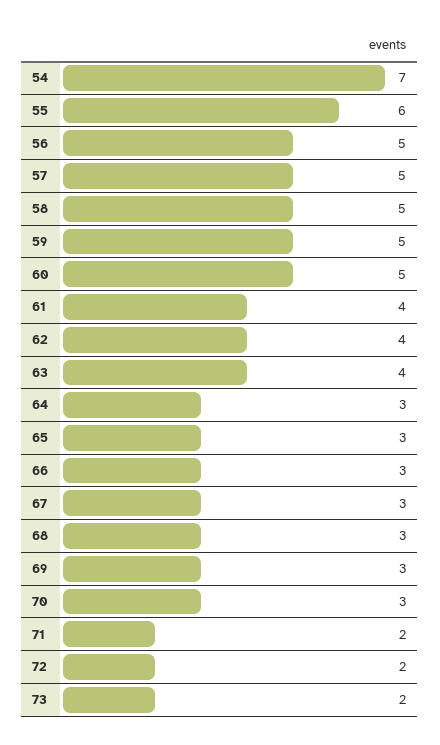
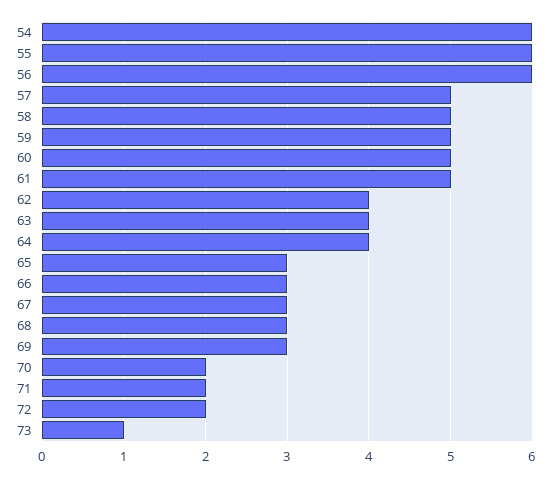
54: 7 -> 6
56: 5 -> 6
61: 4 -> 5
64: 3 -> 4
70: 3 -> 2
73: 2 -> 1

